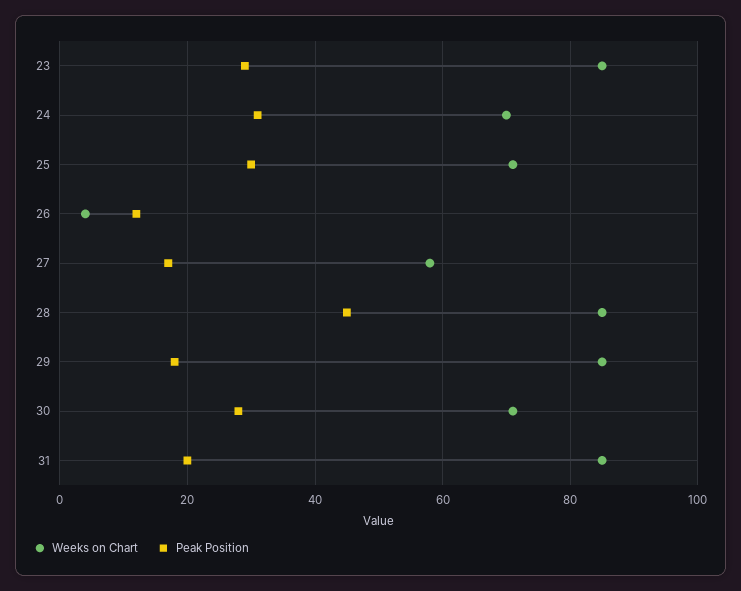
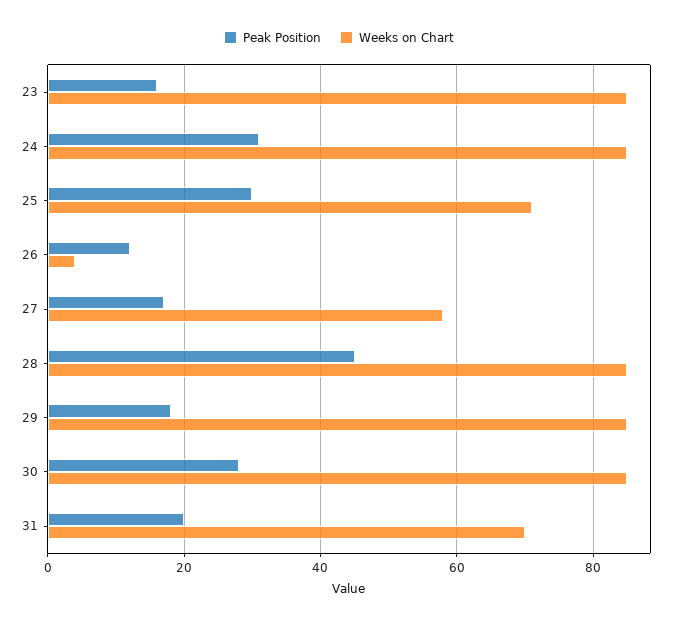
Peak Position, 23: 30 -> 15
Weeks on Chart, 24: 70 -> 85
Weeks on Chart, 30: 70 -> 85
Weeks on Chart, 31: 85 -> 70

